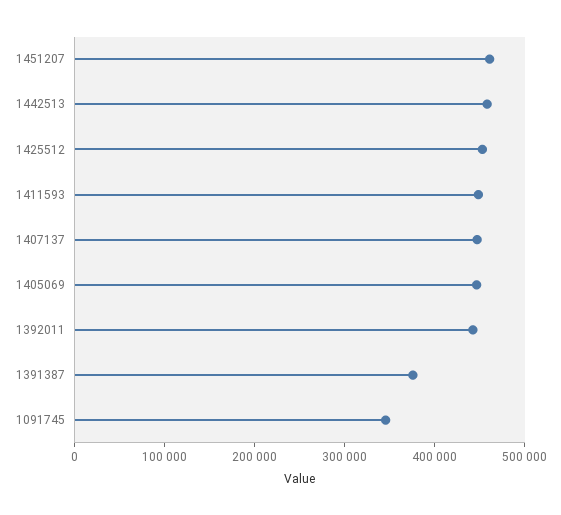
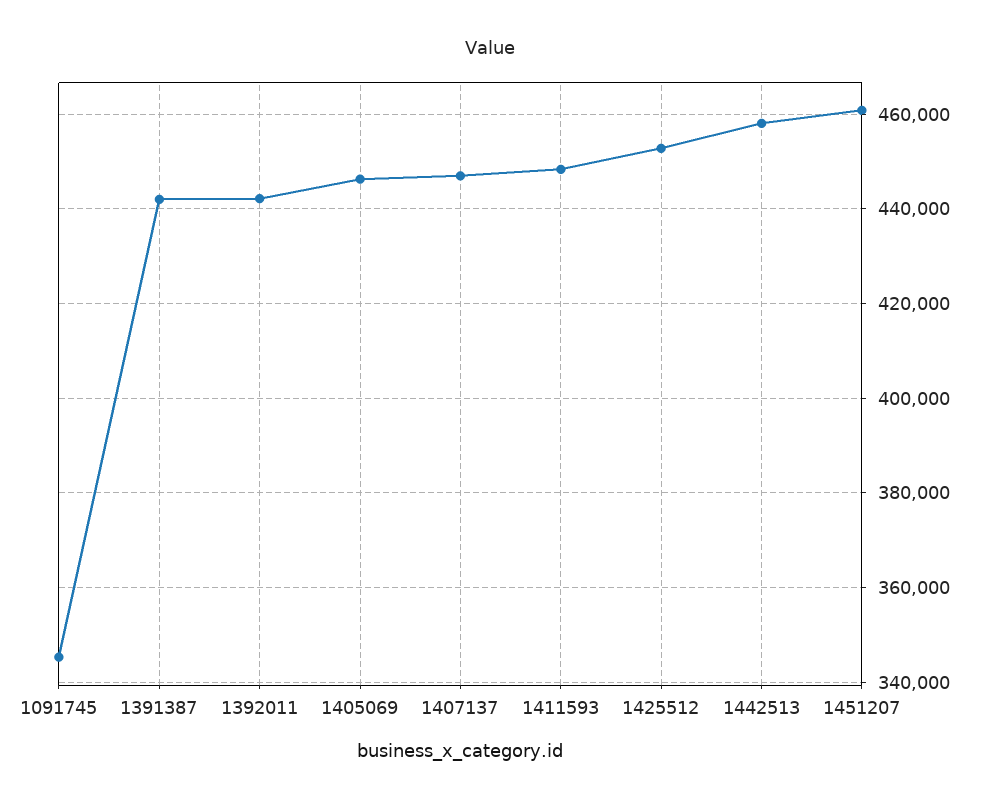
1391387: 380000 -> 442000

